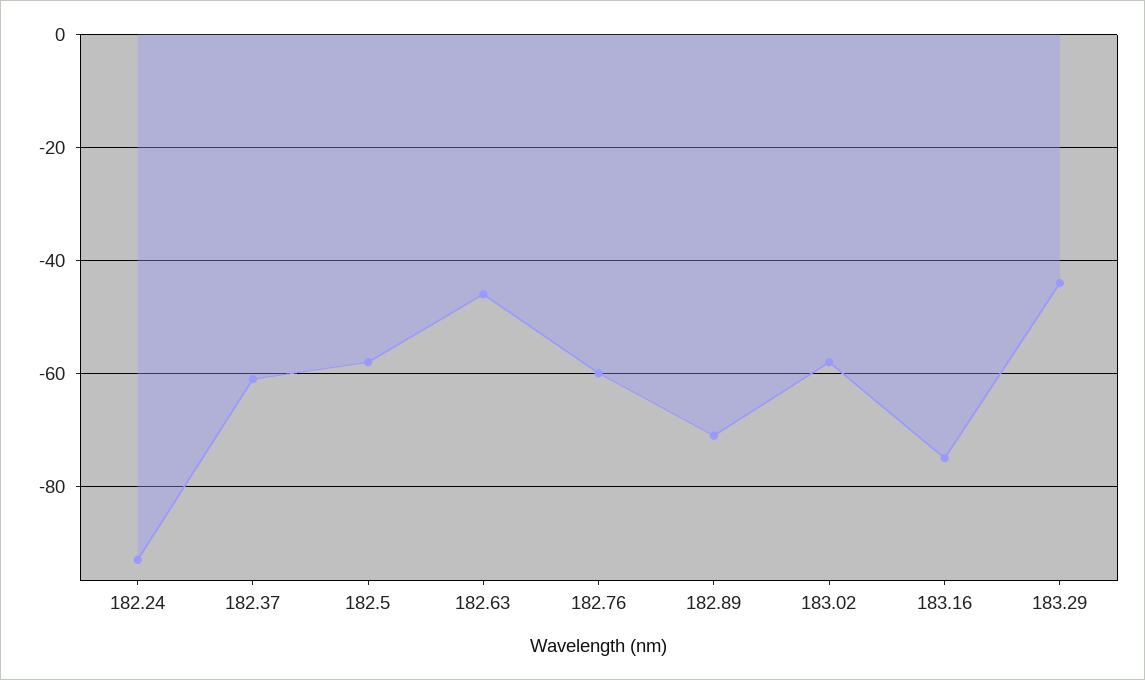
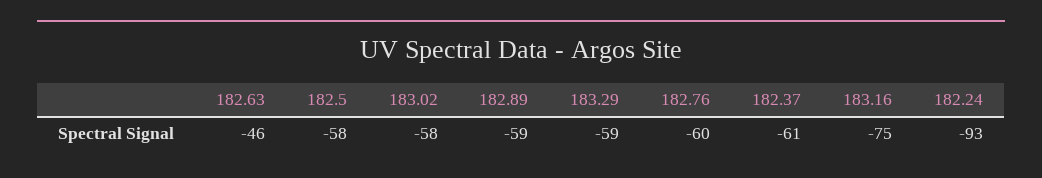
182.89: -70 -> -59
183.29: -45 -> -59

